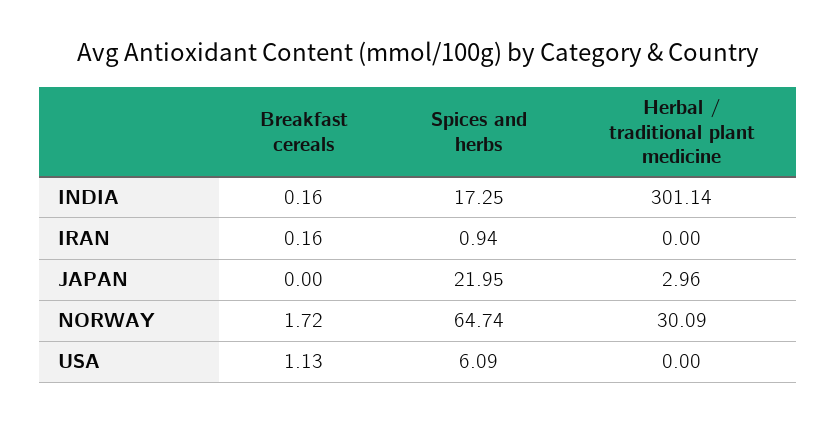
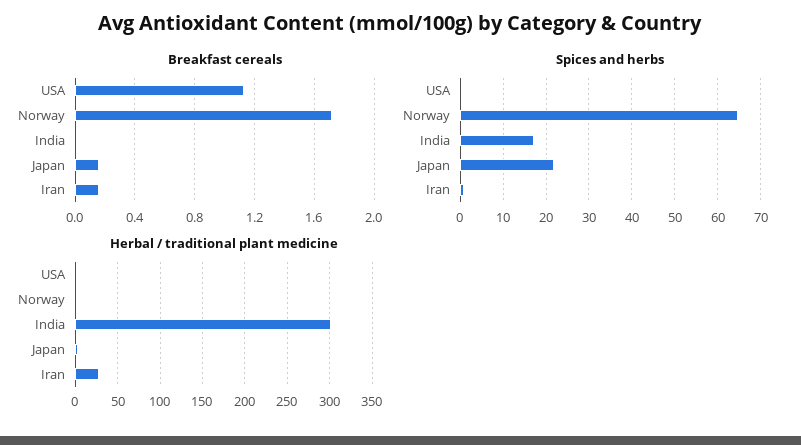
Breakfast cereals, INDIA: 0.16 -> 0
Herbal / traditional plant medicine, IRAN: 0 -> 30
Breakfast cereals, JAPAN: 0 -> 0.15
Herbal / traditional plant medicine, NORWAY: 30.09 -> 0
Spices and herbs, USA: 6.09 -> 0

